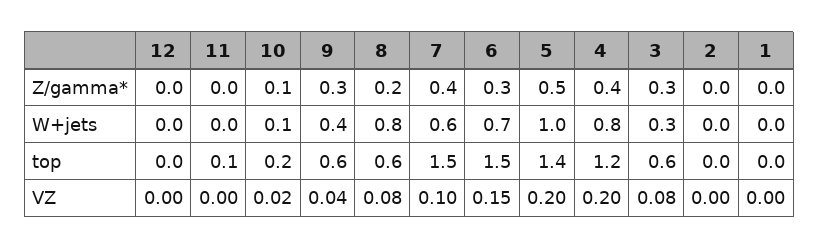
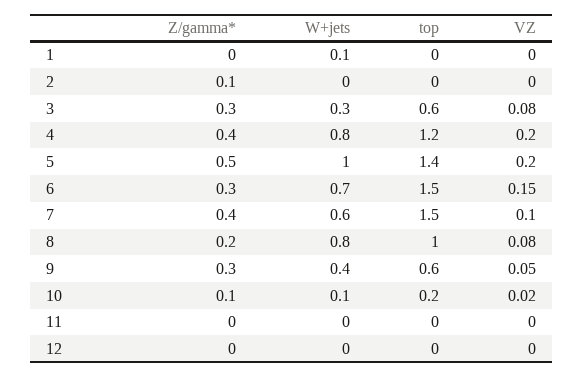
2, Z/gamma*: 0 -> 0.1
1, W+jets: 0 -> 0.1
11, top: 0.1 -> 0
8, top: 0.6 -> 1
9, VZ: 0.04 -> 0.05

